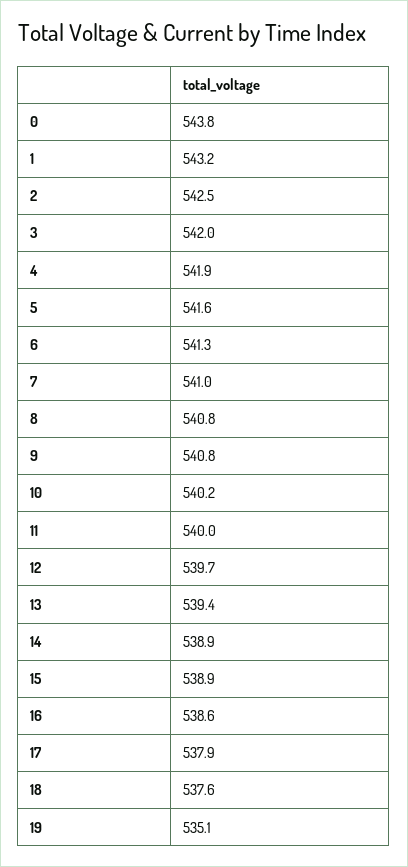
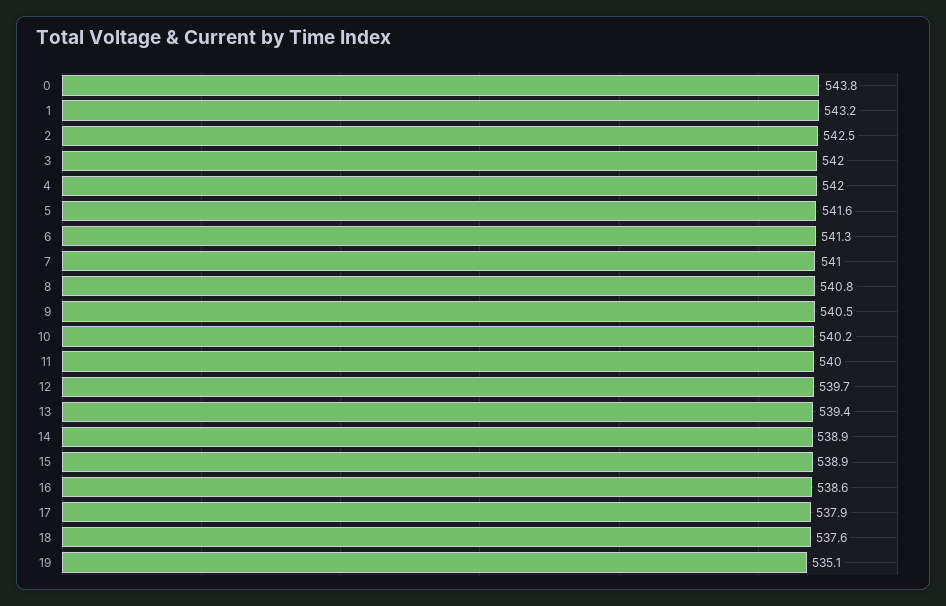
4: 541.9 -> 542
9: 540.8 -> 540.5

